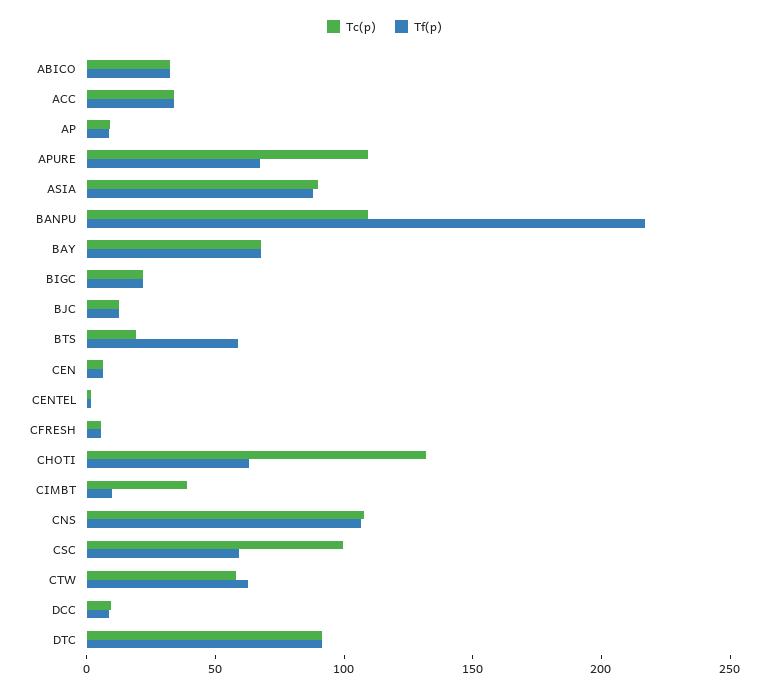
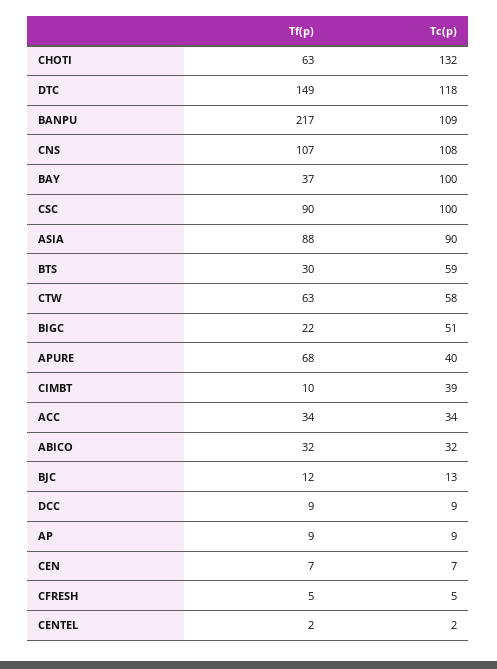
Tc(p), APURE: 110 -> 40
Tc(p), BAY: 70 -> 100
Tf(p), BAY: 70 -> 37
Tc(p), BIGC: 20 -> 51
Tc(p), BTS: 20 -> 59
Tf(p), BTS: 60 -> 30
Tf(p), CSC: 60 -> 90
Tc(p), DTC: 90 -> 118
Tf(p), DTC: 90 -> 149

